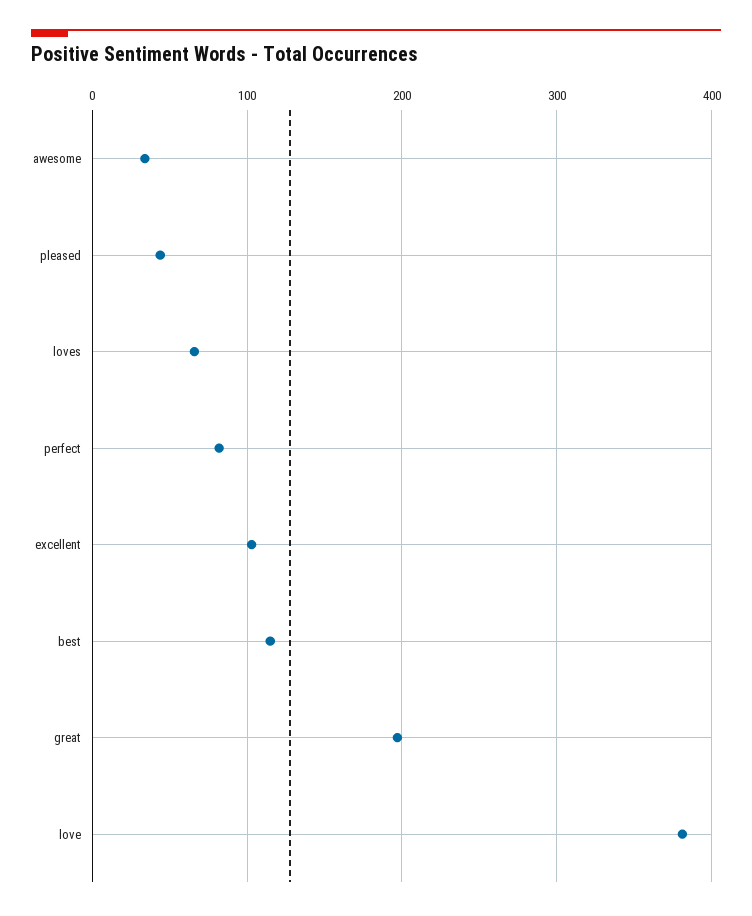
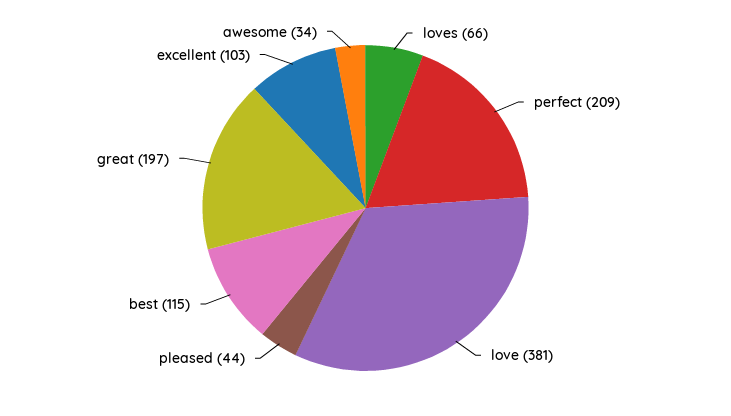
perfect: 80 -> 209

